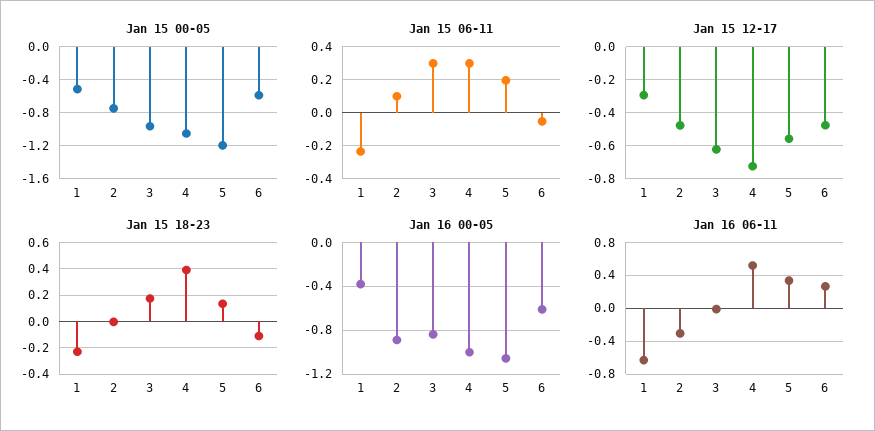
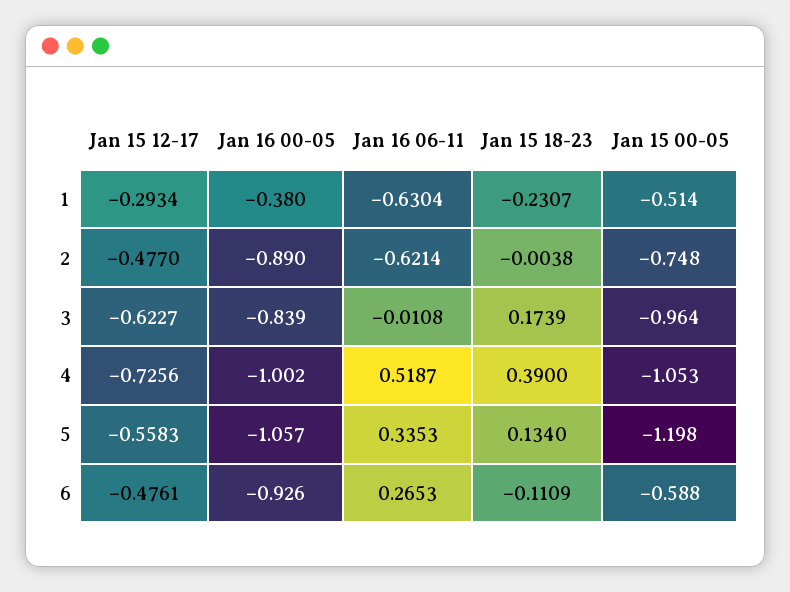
Jan 15 06-11, 1: -0.25 -> none
Jan 15 06-11, 2: 0.1 -> none
Jan 15 06-11, 3: 0.3 -> none
Jan 15 06-11, 4: 0.3 -> none
Jan 15 06-11, 5: 0.2 -> none
Jan 15 06-11, 6: -0.05 -> none
Jan 16 00-05, 6: -0.6 -> -0.926
Jan 16 06-11, 2: -0.3 -> -0.6214

